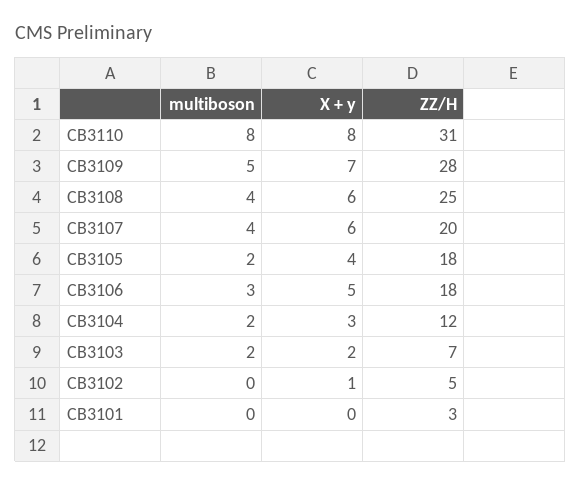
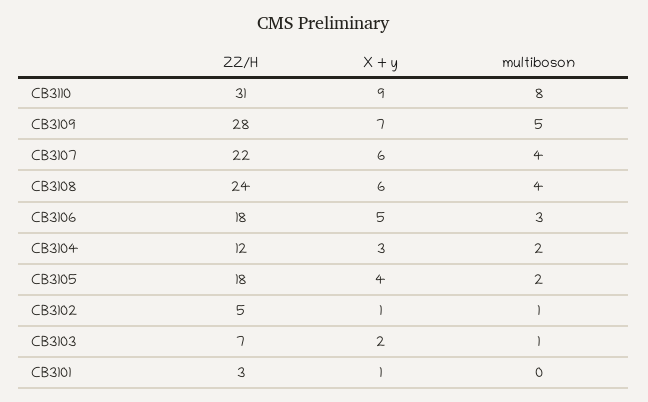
X + y, CB3110: 8 -> 9
ZZ/H, CB3108: 25 -> 24
ZZ/H, CB3107: 20 -> 22
multiboson, CB3103: 2 -> 1
multiboson, CB3102: 0 -> 1
X + y, CB3101: 0 -> 1

